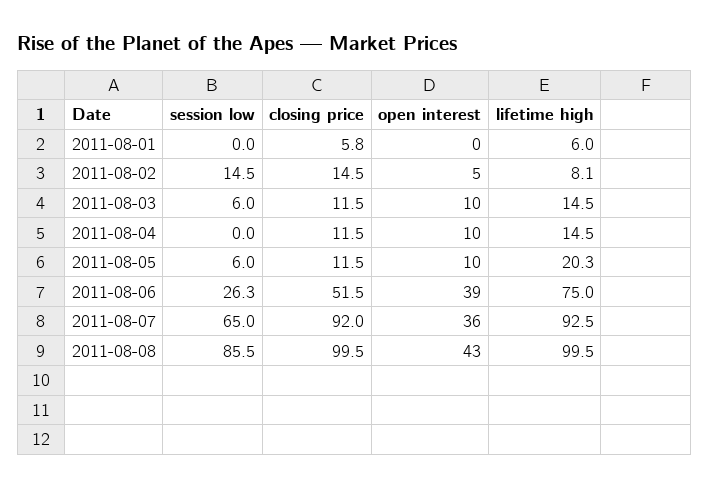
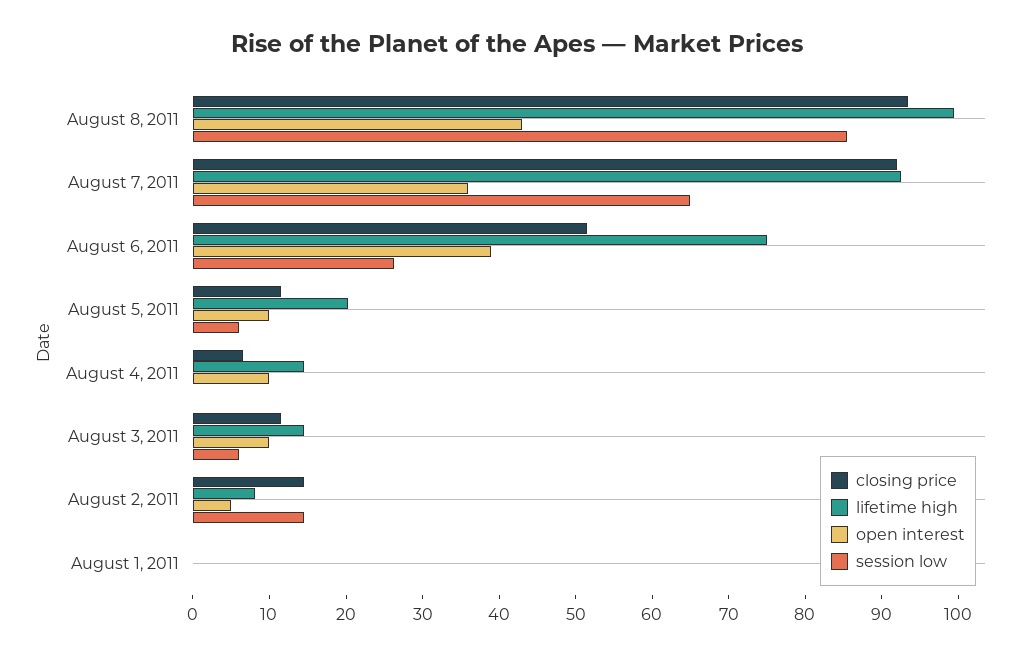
closing price, 2011-08-01: 5.8 -> 0
lifetime high, 2011-08-01: 6 -> 0
closing price, 2011-08-04: 11.5 -> 6
closing price, 2011-08-08: 99.5 -> 94

